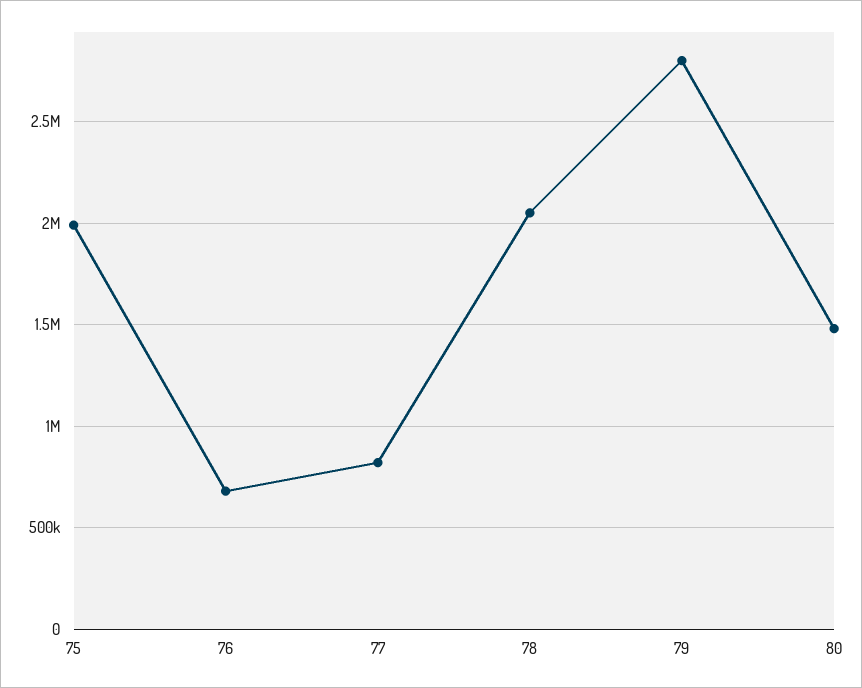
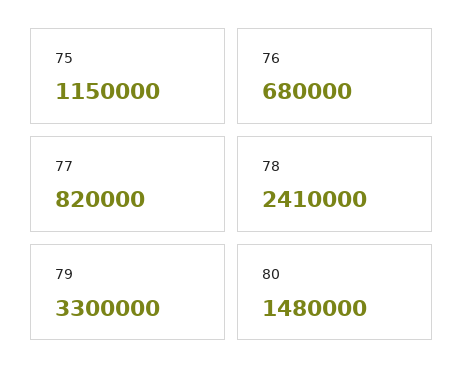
75: 2000000 -> 1150000
78: 2050000 -> 2410000
79: 2800000 -> 3300000

